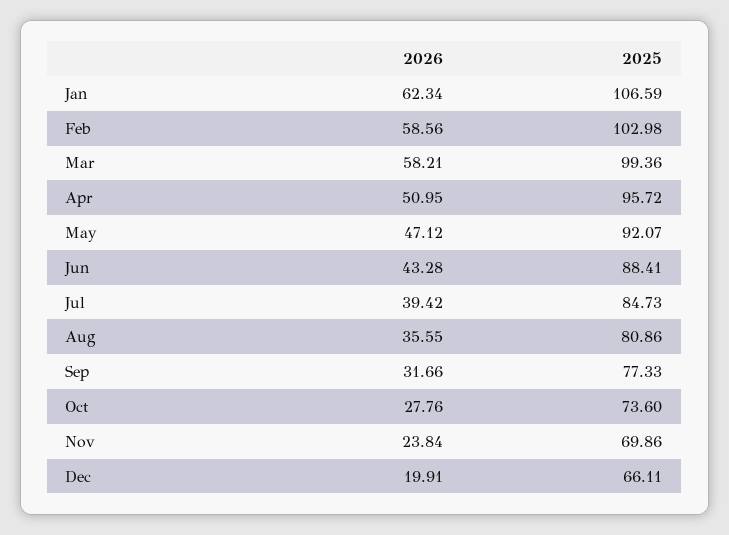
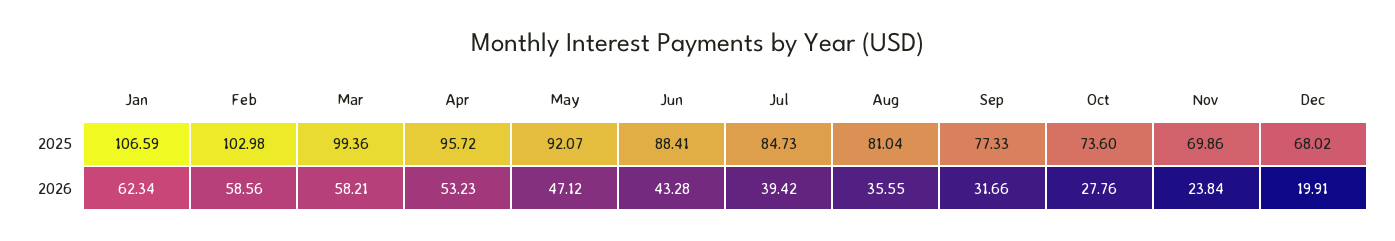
2026, Apr: 50.95 -> 53.23
2025, Aug: 80.86 -> 81.04
2025, Dec: 66.11 -> 68.02

